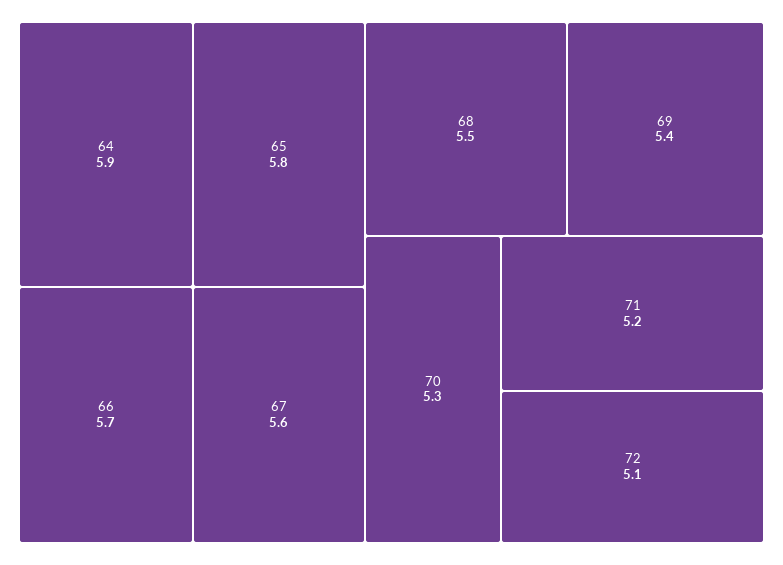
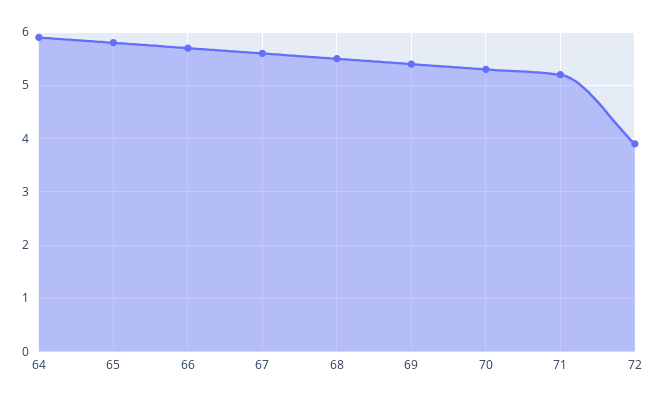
72: 5.1 -> 4

